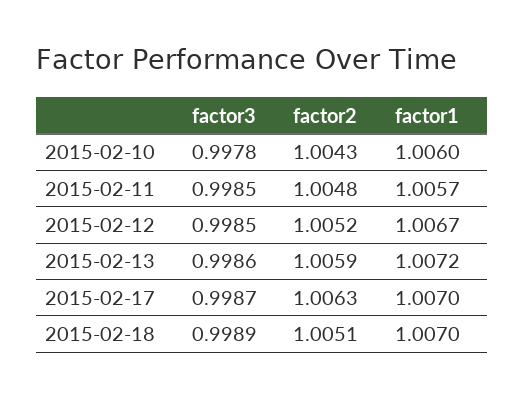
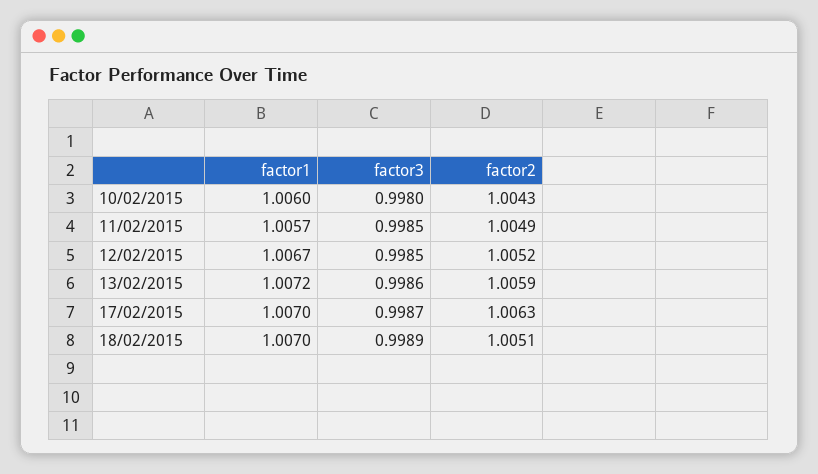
factor3, 2015-02-10: 0.9978 -> 0.998
factor2, 2015-02-11: 1.0048 -> 1.0049

